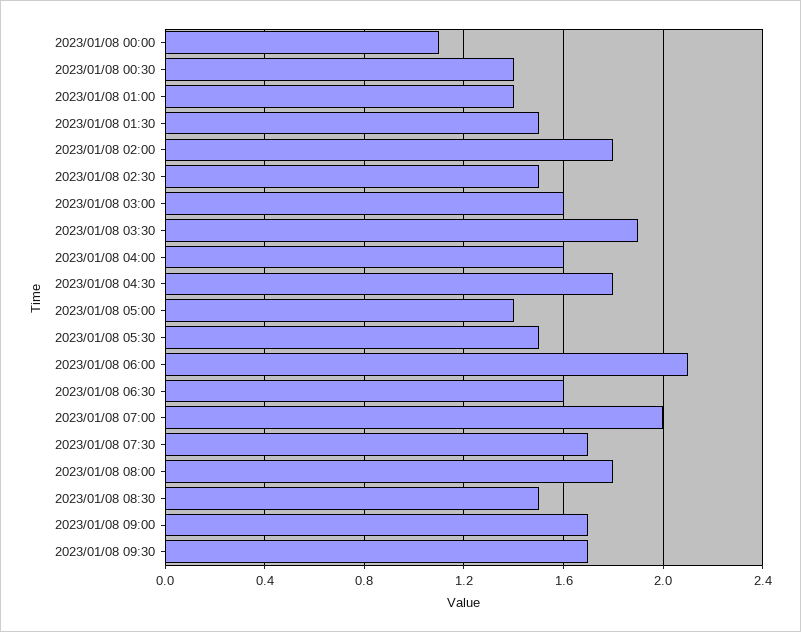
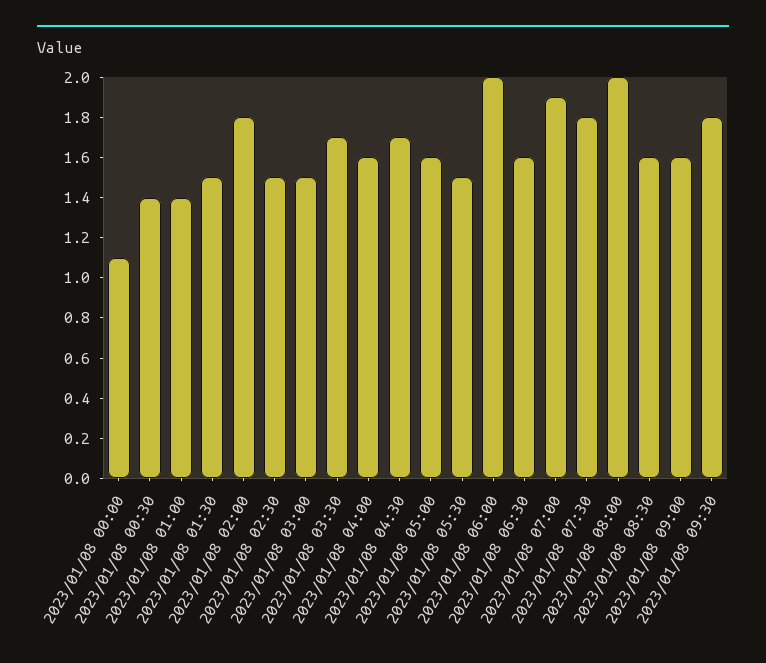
2023/01/08 03:00: 1.6 -> 1.5
2023/01/08 03:30: 1.9 -> 1.7
2023/01/08 04:30: 1.8 -> 1.7
2023/01/08 05:00: 1.4 -> 1.6
2023/01/08 06:00: 2.1 -> 2
2023/01/08 07:00: 2 -> 1.9
2023/01/08 07:30: 1.7 -> 1.8
2023/01/08 08:00: 1.8 -> 2
2023/01/08 08:30: 1.5 -> 1.6
2023/01/08 09:00: 1.7 -> 1.6
2023/01/08 09:30: 1.7 -> 1.8

